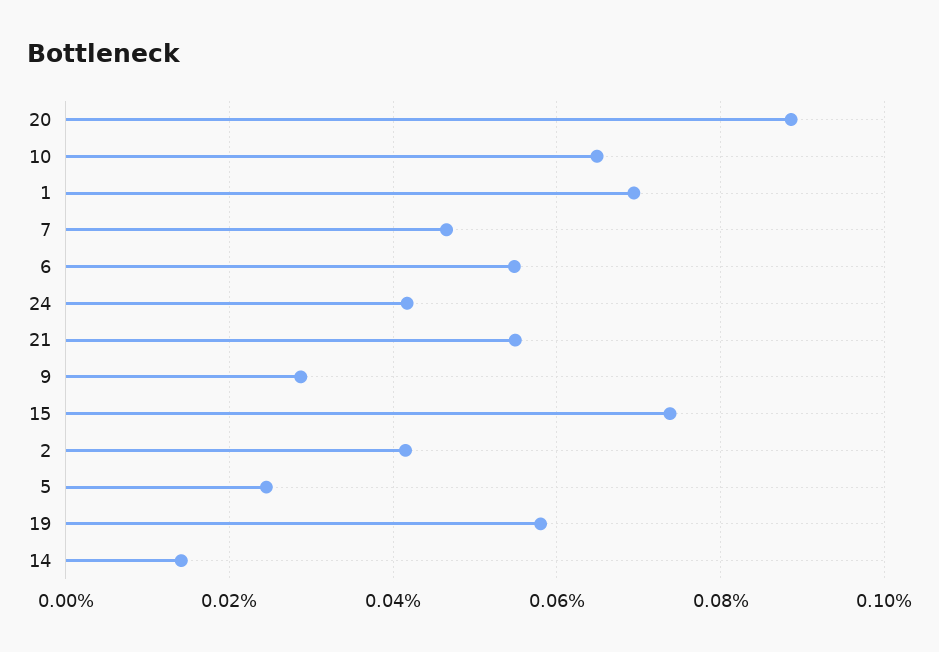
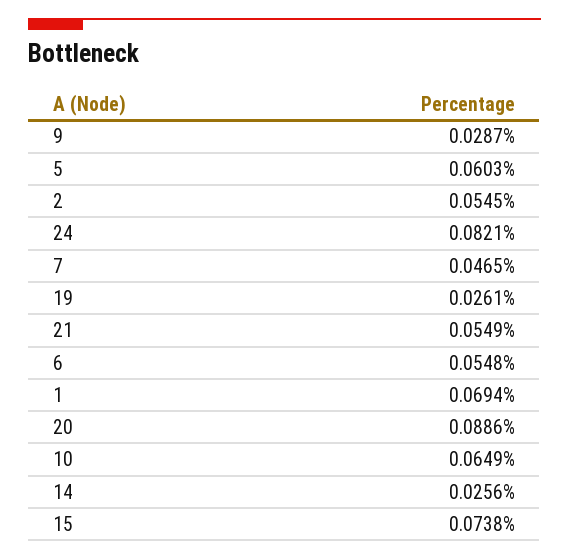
24: 0.042 -> 0.0821
2: 0.042 -> 0.0545
5: 0.024 -> 0.0603
19: 0.058 -> 0.0261
14: 0.014 -> 0.0256

